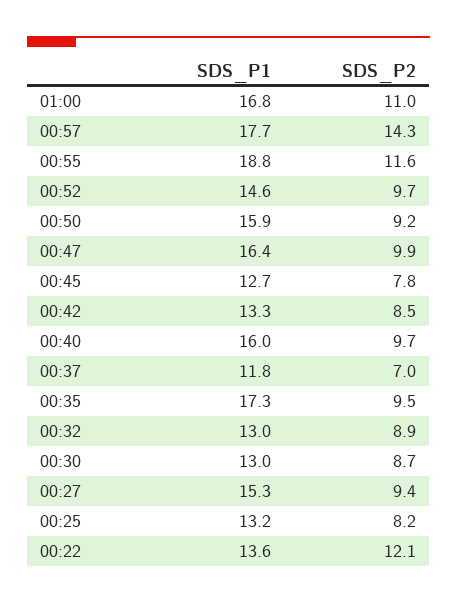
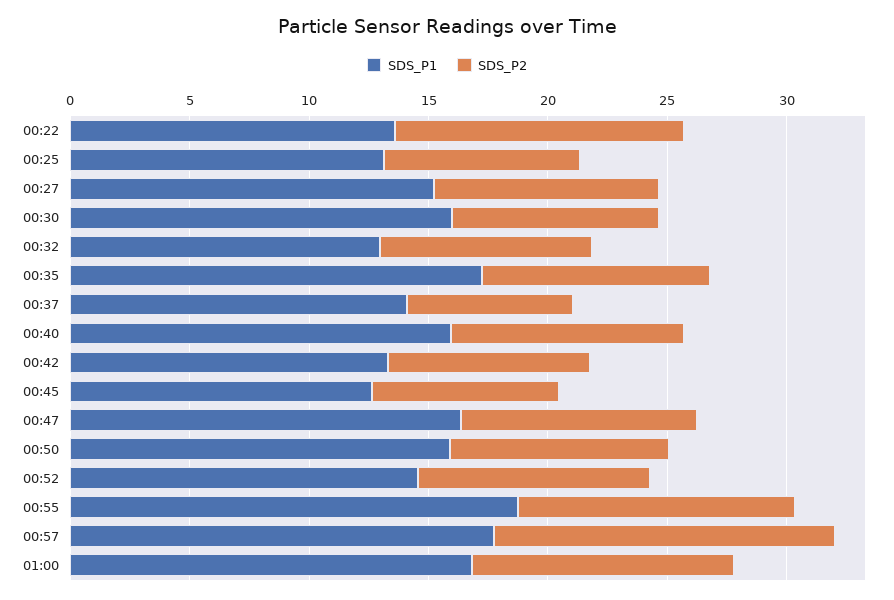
SDS_P1, 00:37: 11.8 -> 14
SDS_P1, 00:30: 13 -> 16

